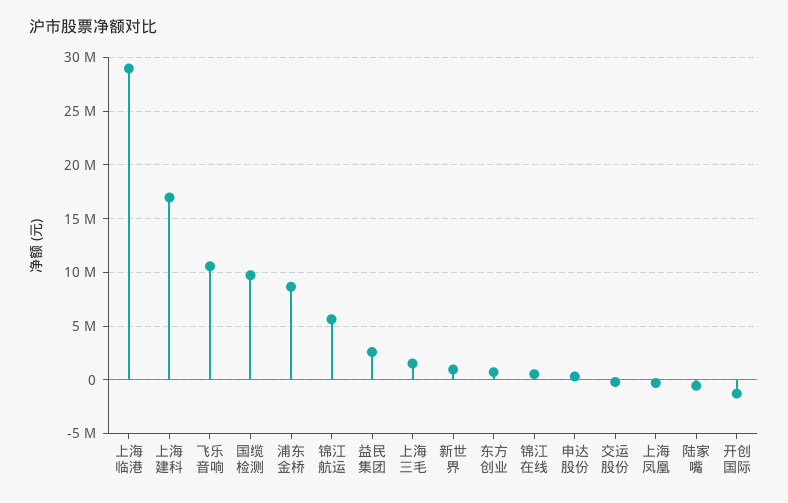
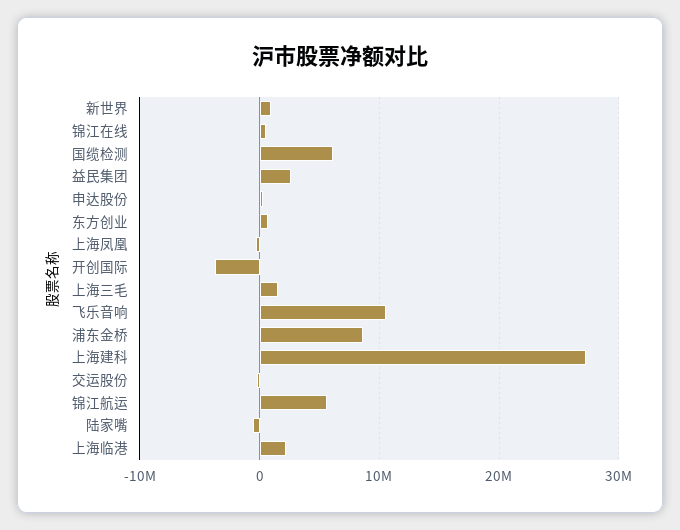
上海临港: 29000000 -> 2000000
上海建科: 17000000 -> 27000000
国缆检测: 10000000 -> 6000000
开创国际: -1000000 -> -4000000

